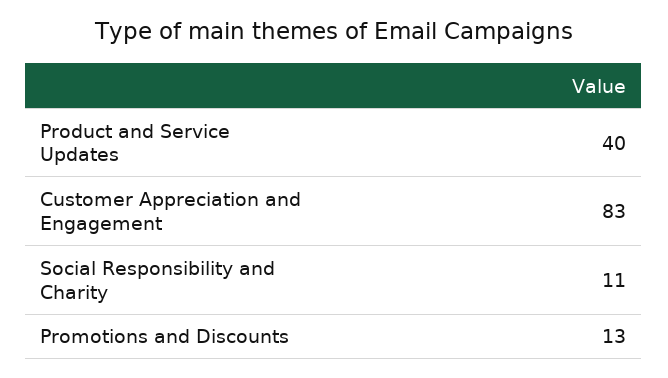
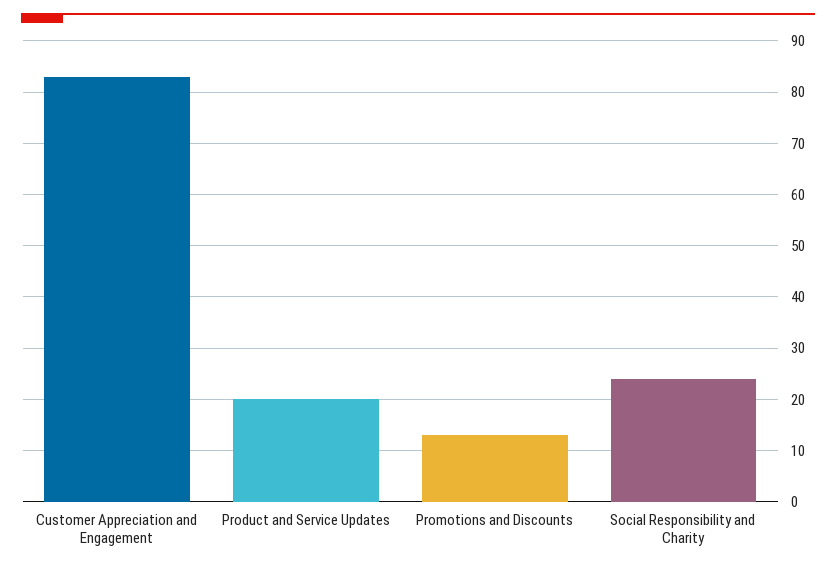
Product and Service Updates: 40 -> 20
Social Responsibility and Charity: 11 -> 25

